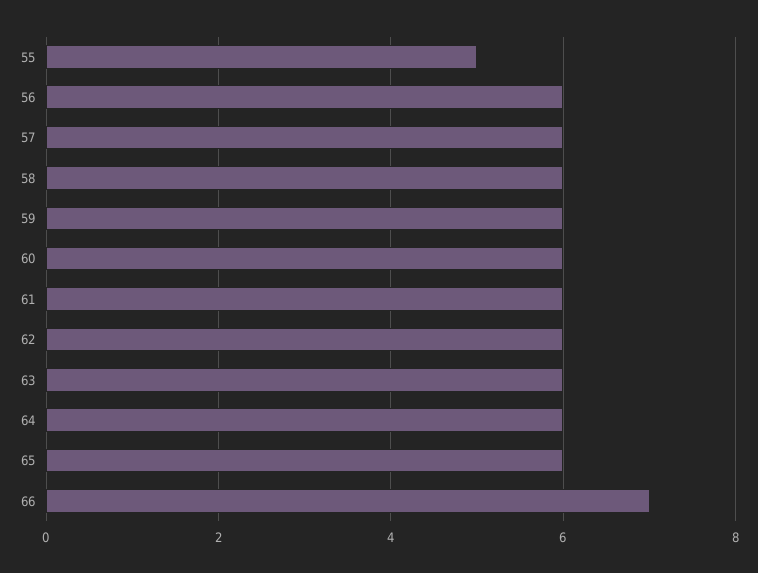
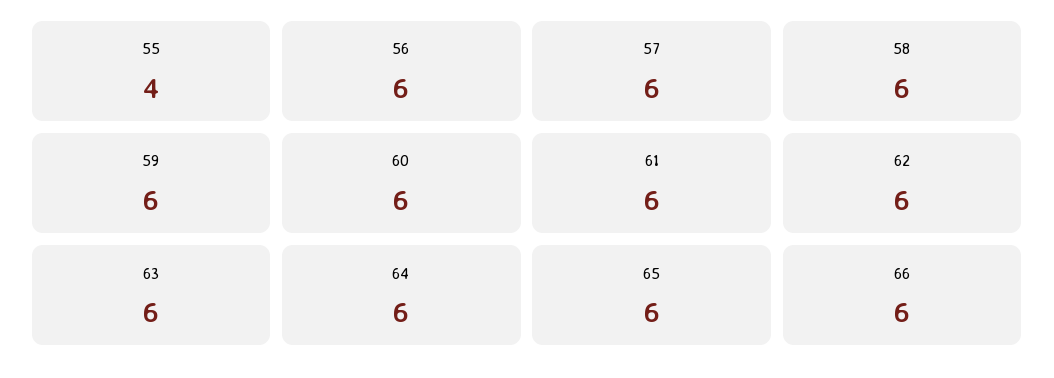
55: 5 -> 4
66: 7 -> 6

